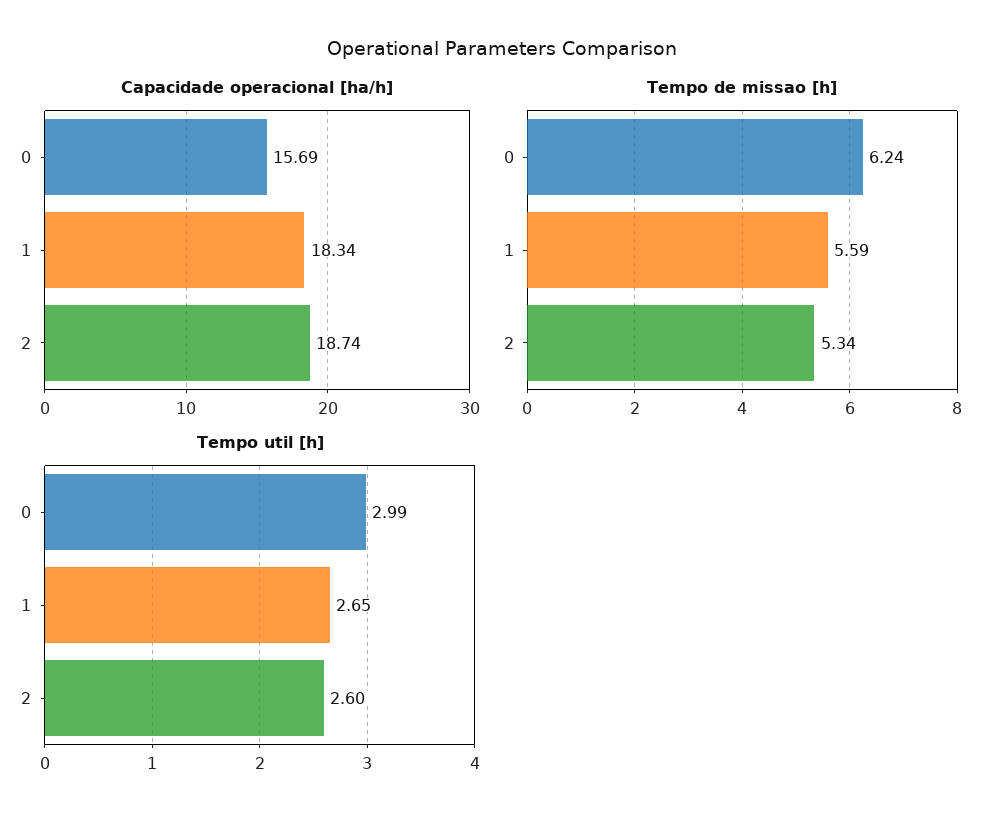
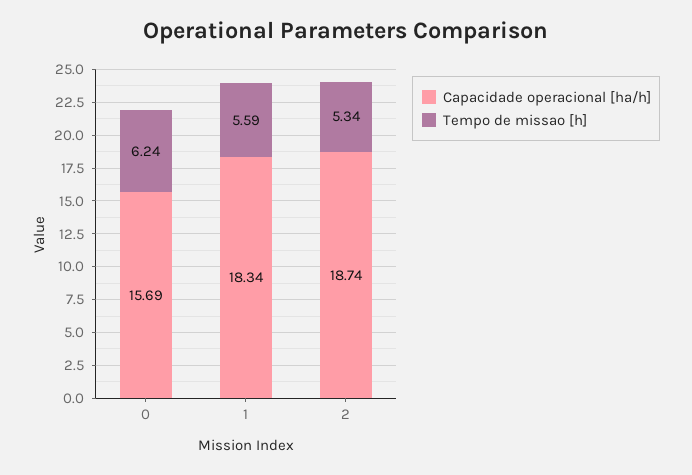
Tempo util [h], 0: 2.99 -> none
Tempo util [h], 1: 2.65 -> none
Tempo util [h], 2: 2.6 -> none

